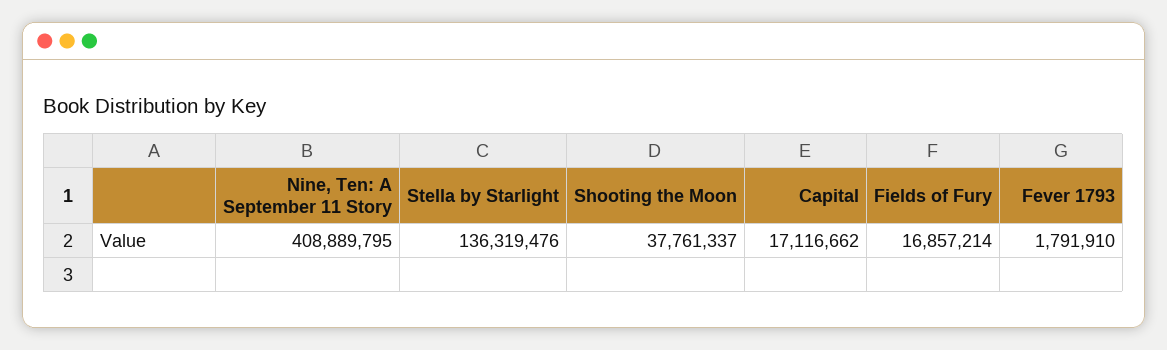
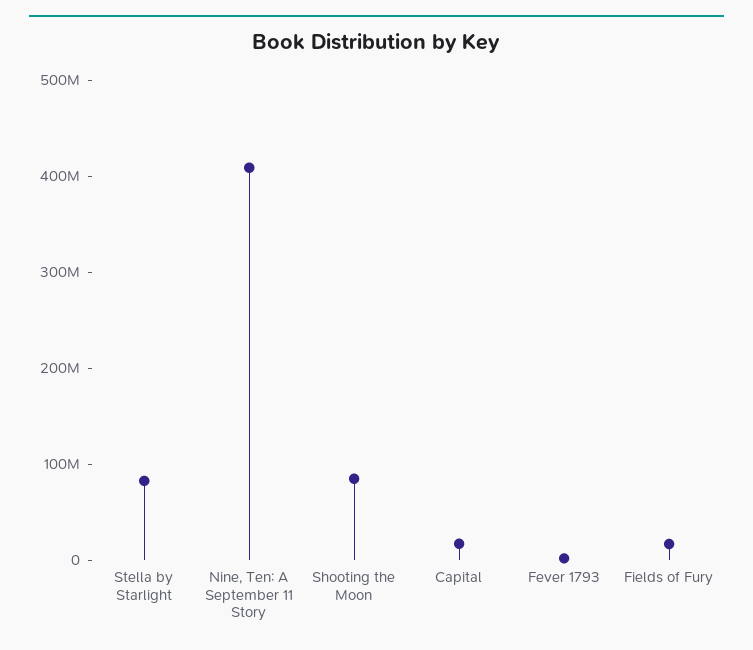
Stella by Starlight: 136319476 -> 80000000
Shooting the Moon: 37761337 -> 80000000

